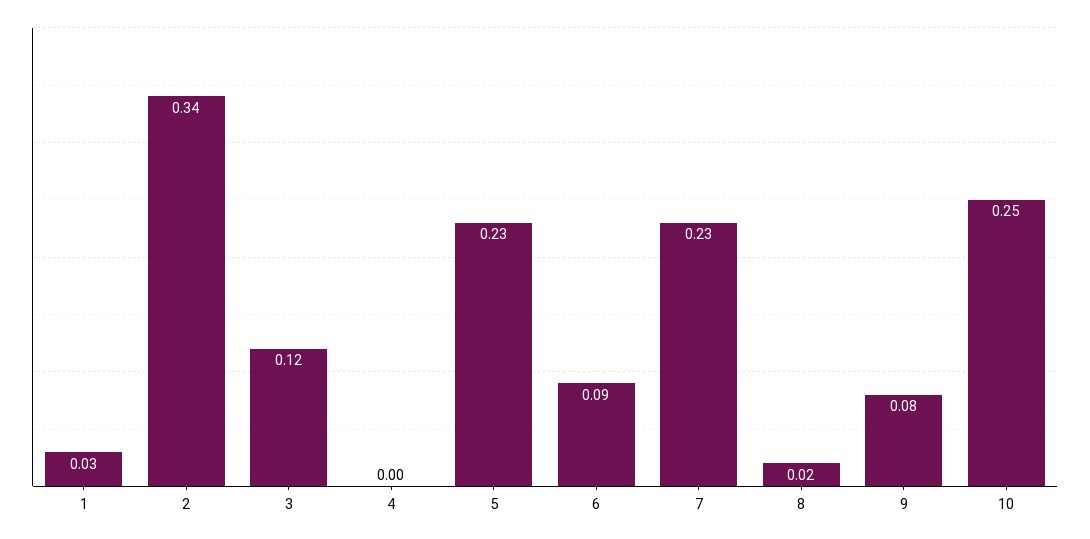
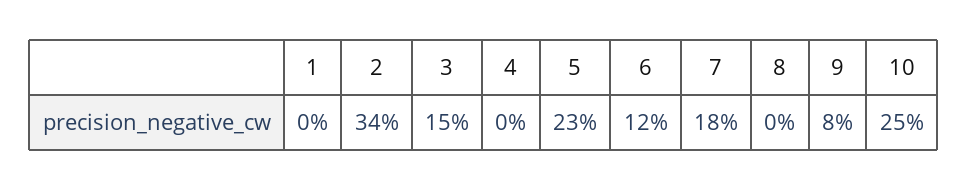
1: 0.03 -> 0
3: 0.12 -> 0.15
6: 0.09 -> 0.12
7: 0.23 -> 0.18
8: 0.02 -> 0

